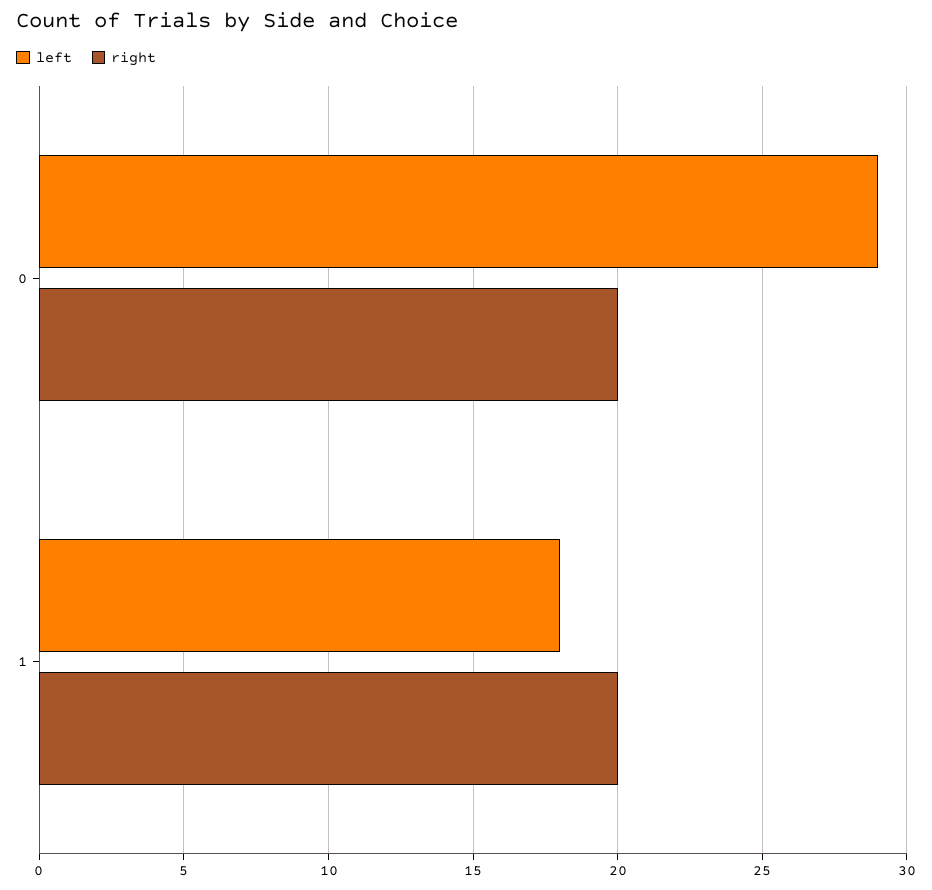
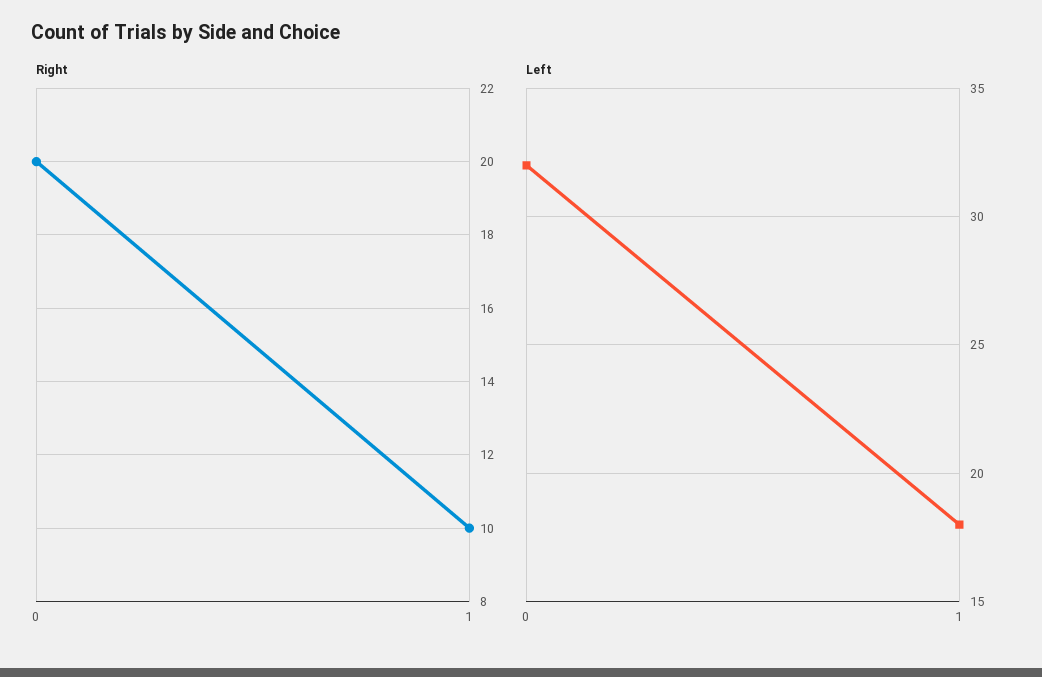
left, 0: 29 -> 32
right, 1: 20 -> 10

